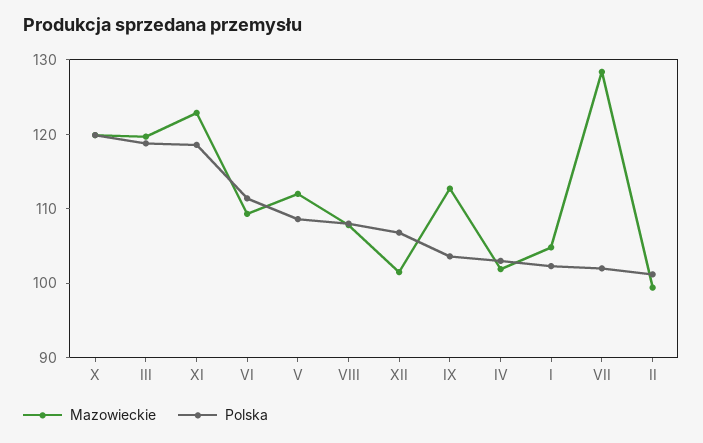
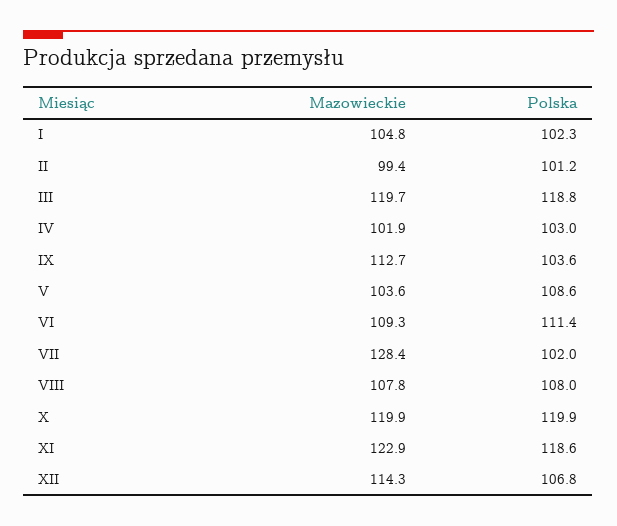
Mazowieckie, V: 112 -> 103.6
Mazowieckie, XII: 102 -> 114.3

